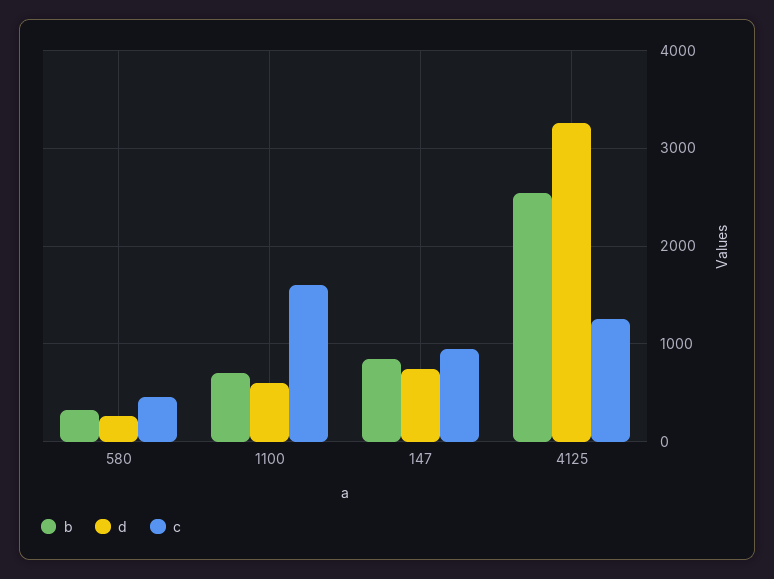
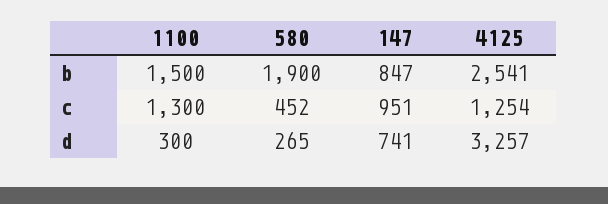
b, 580: 300 -> 1900
b, 1100: 700 -> 1500
d, 1100: 600 -> 300
c, 1100: 1600 -> 1300

